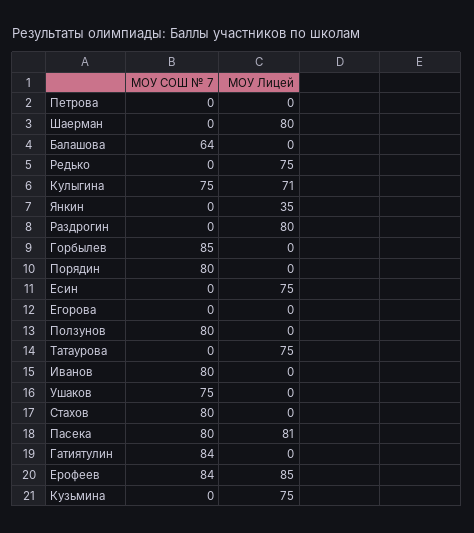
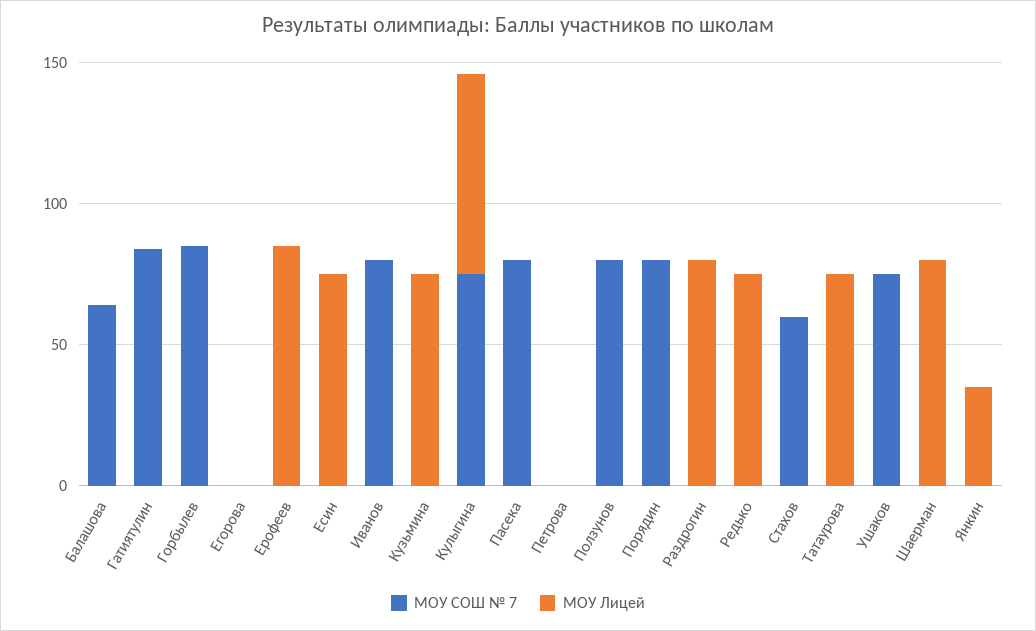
МОУ СОШ № 7, Стахов: 80 -> 60
МОУ Лицей, Пасека: 81 -> 0
МОУ СОШ № 7, Ерофеев: 84 -> 0

